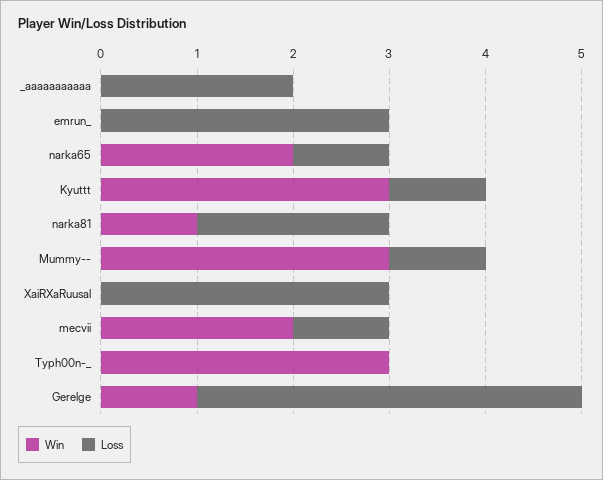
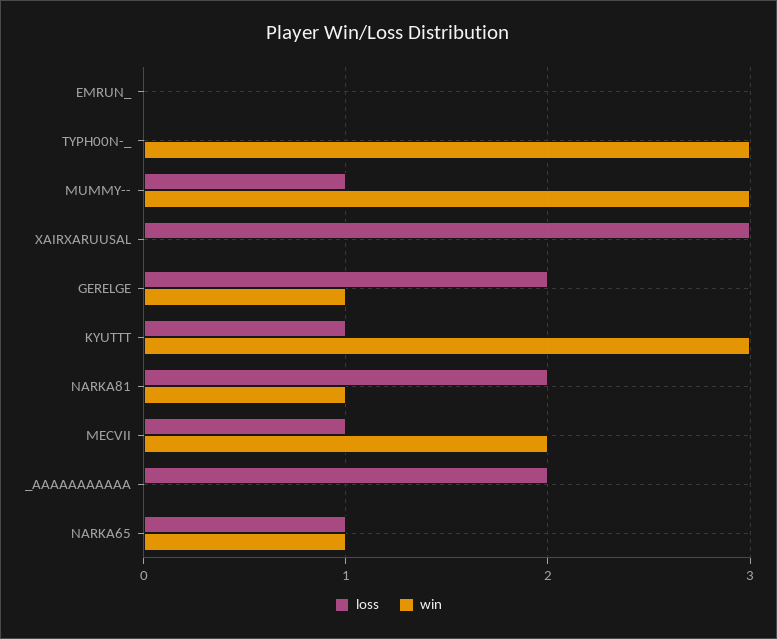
Loss, emrun_: 3 -> 0
Win, narka65: 2 -> 1
Loss, Gerelge: 4 -> 2

